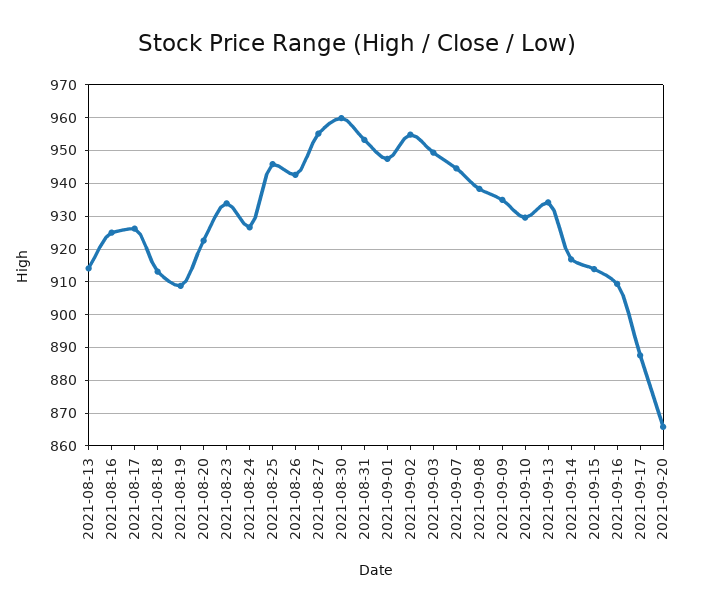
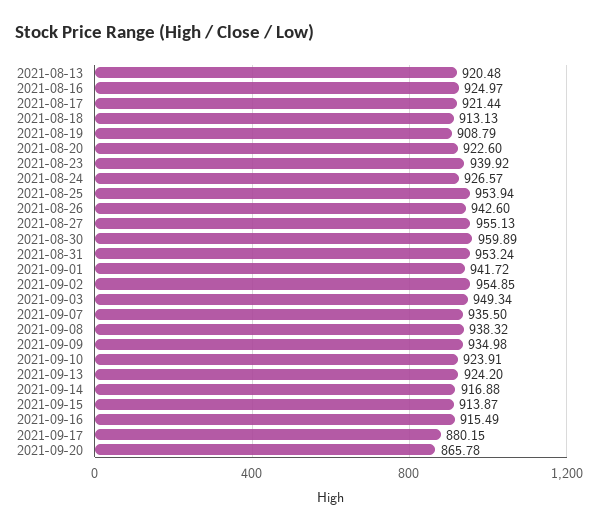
2021-08-13: 914 -> 920.48
2021-08-17: 926 -> 921.44
2021-08-23: 934 -> 939.92
2021-08-25: 946 -> 953.94
2021-09-01: 948 -> 941.72
2021-09-07: 944 -> 935.5
2021-09-10: 930 -> 923.91
2021-09-13: 934 -> 924.2
2021-09-16: 910 -> 915.49
2021-09-17: 888 -> 880.15

